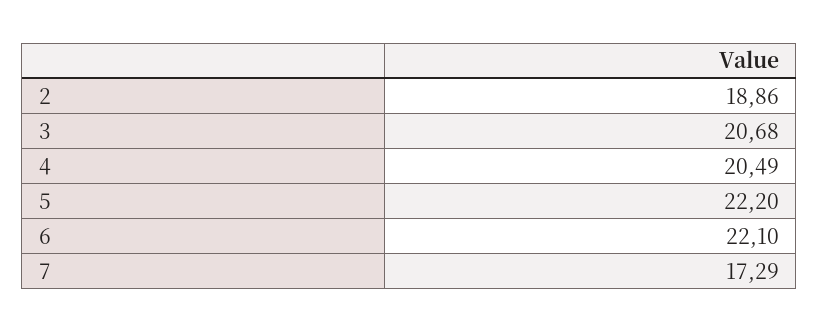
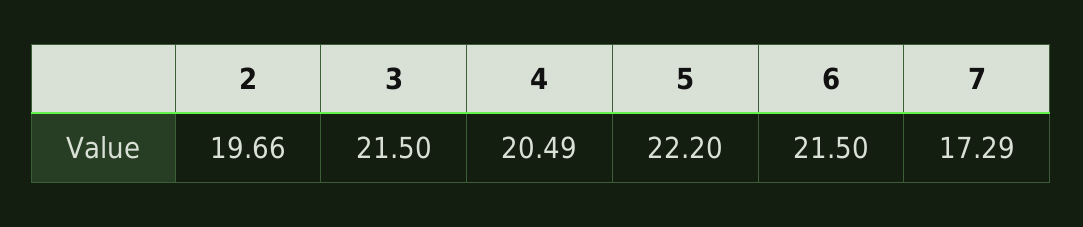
2: 18.86 -> 19.66
3: 20.68 -> 21.5
6: 22.1 -> 21.5

